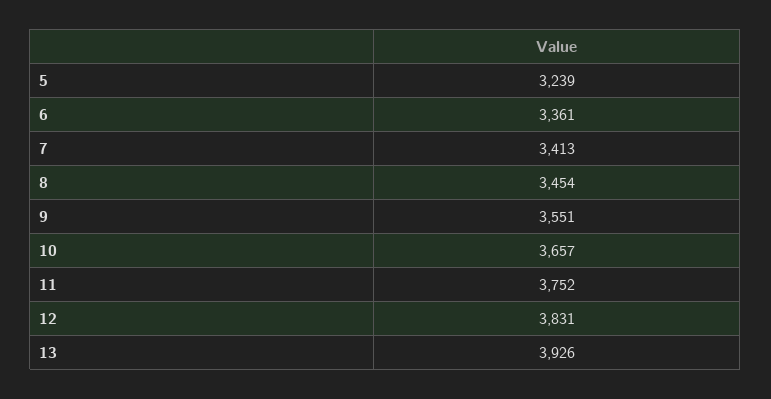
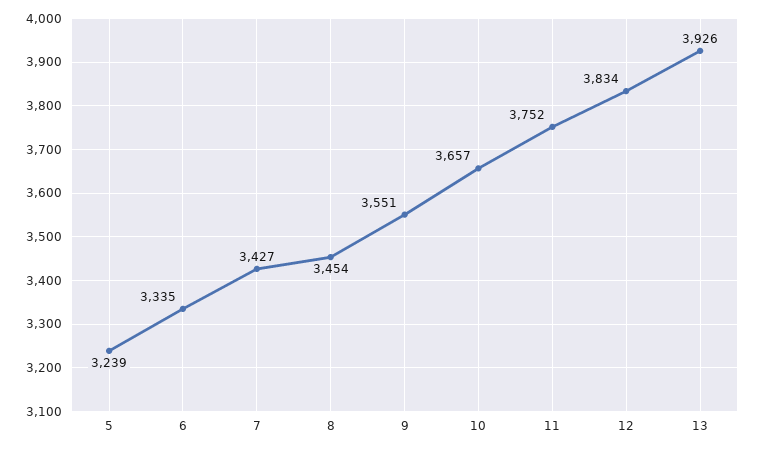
6: 3361 -> 3335
7: 3413 -> 3427
12: 3831 -> 3834

